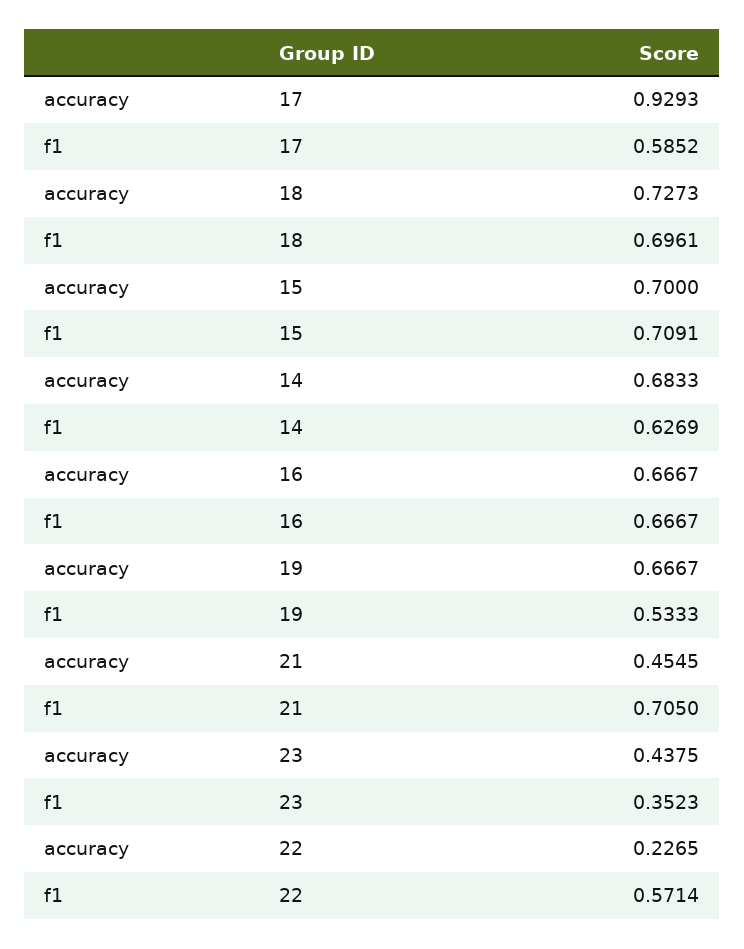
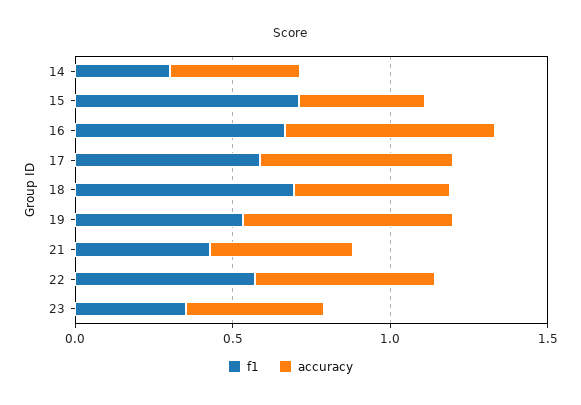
accuracy, 17: 0.9293 -> 0.6
accuracy, 18: 0.7273 -> 0.5
accuracy, 15: 0.7 -> 0.4
accuracy, 14: 0.6833 -> 0.4
f1, 14: 0.6269 -> 0.3
f1, 21: 0.705 -> 0.4
accuracy, 22: 0.2265 -> 0.6

